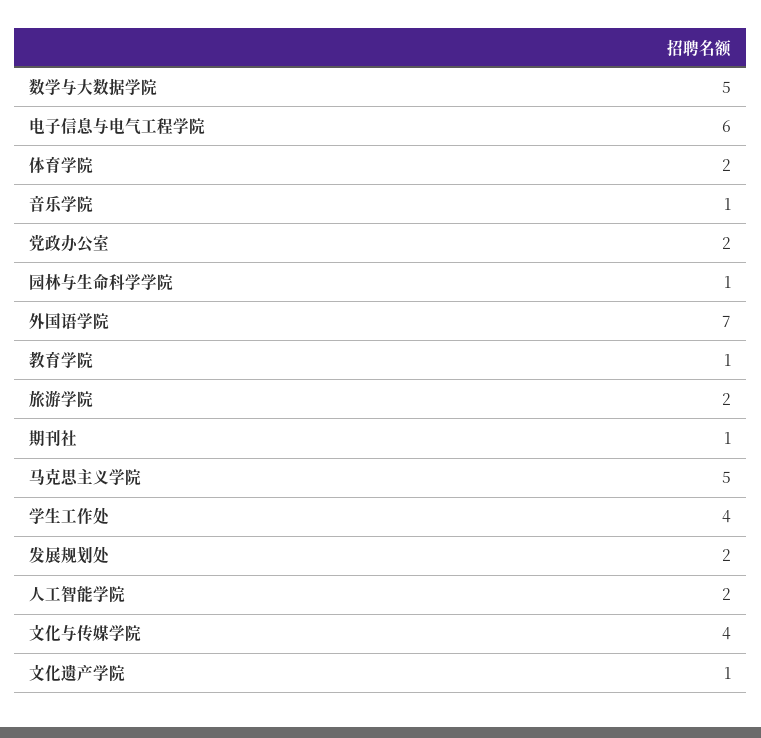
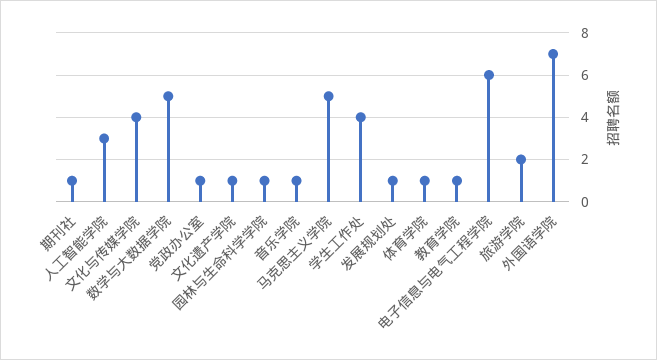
体育学院: 2 -> 1
党政办公室: 2 -> 1
发展规划处: 2 -> 1
人工智能学院: 2 -> 3

